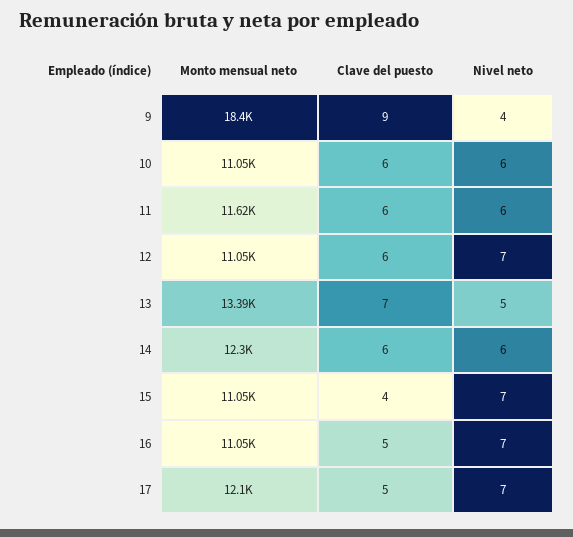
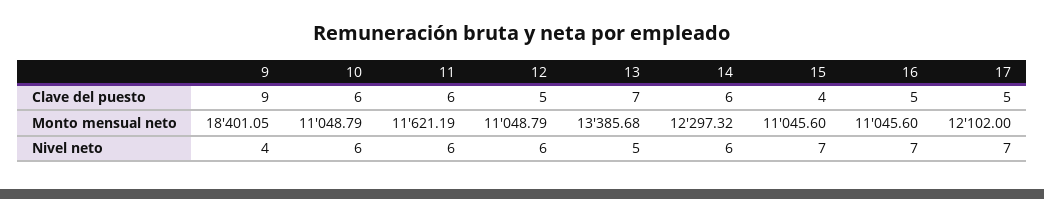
Clave del puesto, 12: 6 -> 5
Nivel neto, 12: 7 -> 6

